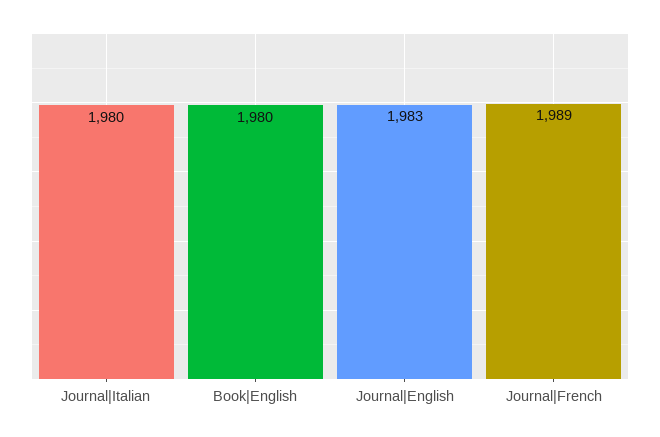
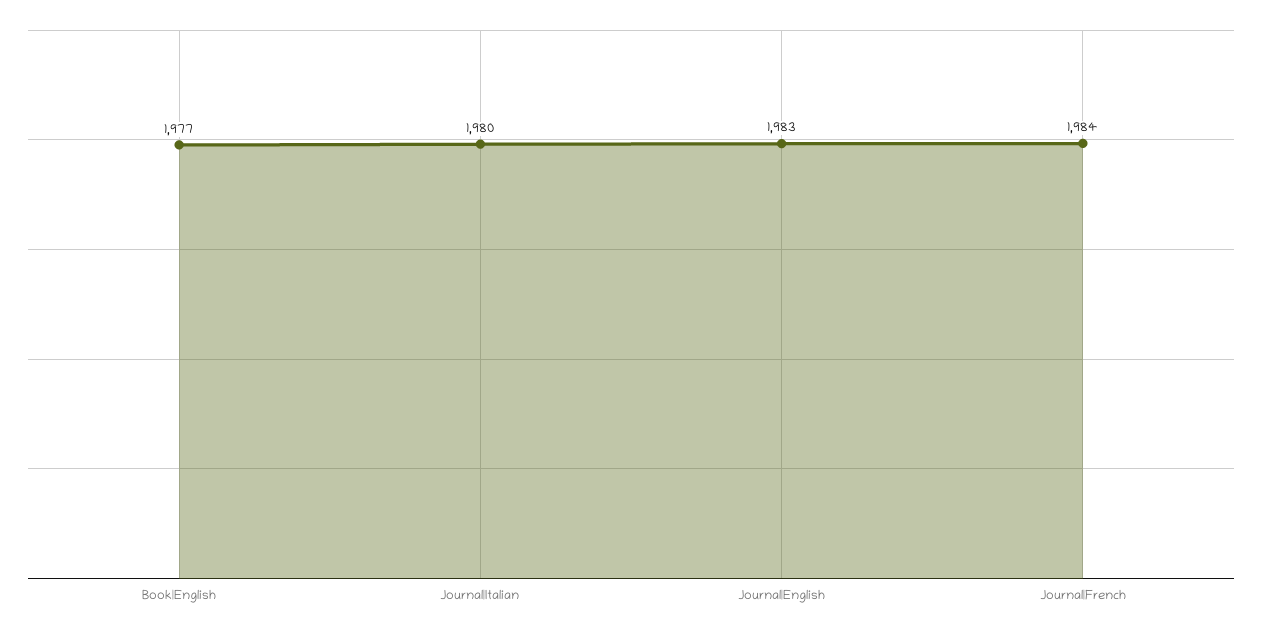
Book|English: 1980 -> 1977
Journal|French: 1989 -> 1984

